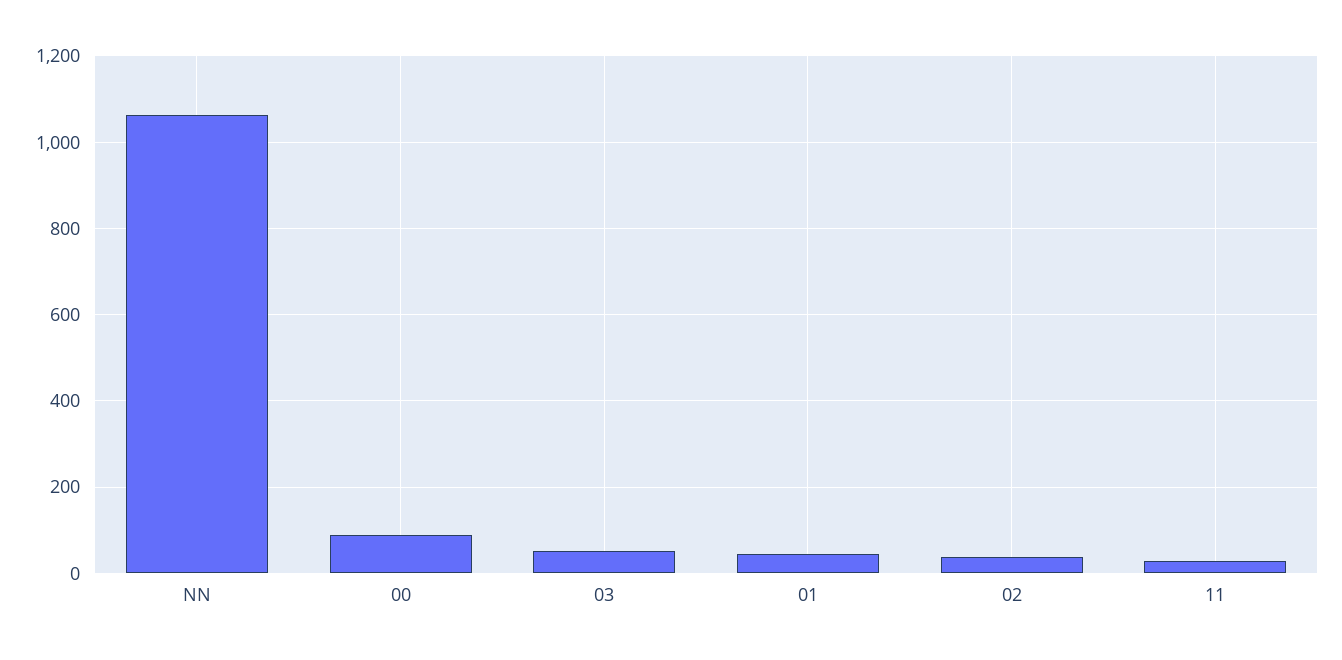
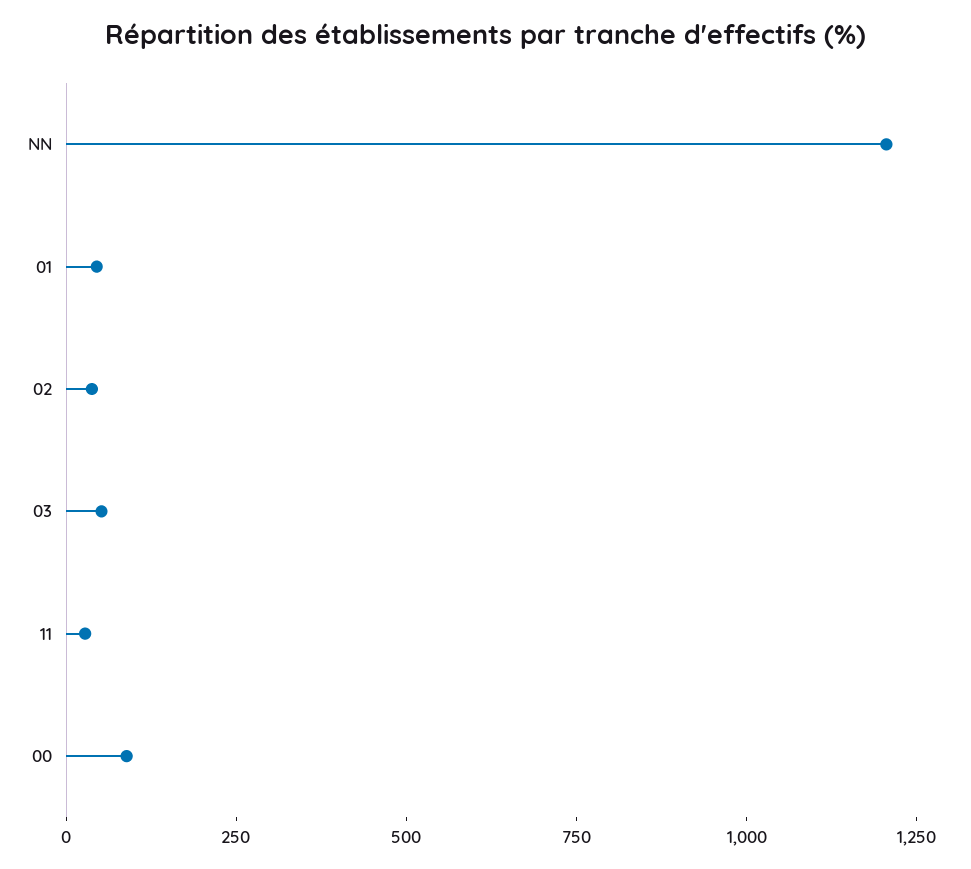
NN: 1060 -> 1200

